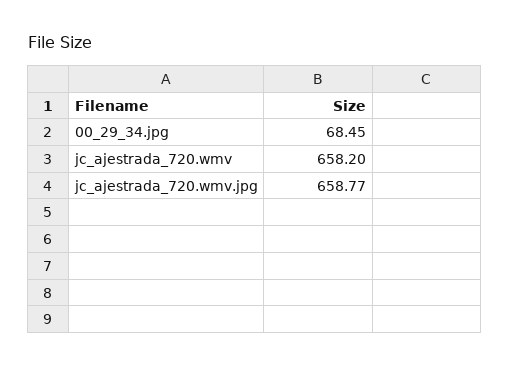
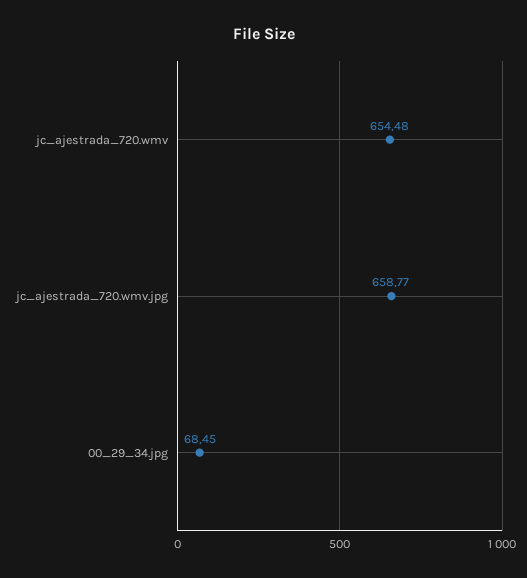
jc_ajestrada_720.wmv: 658.2 -> 654.48

